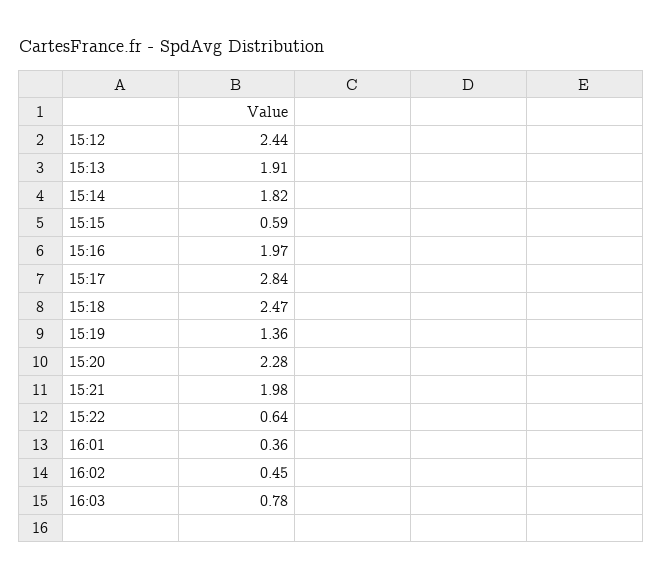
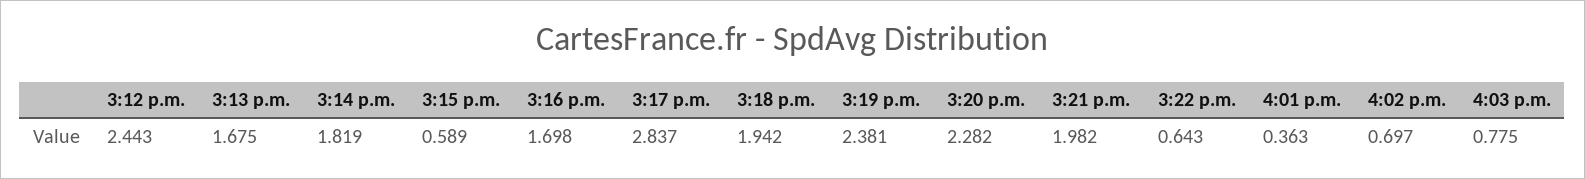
15:13: 1.91 -> 1.675
15:16: 1.97 -> 1.698
15:18: 2.47 -> 1.942
15:19: 1.36 -> 2.381
16:02: 0.45 -> 0.697

